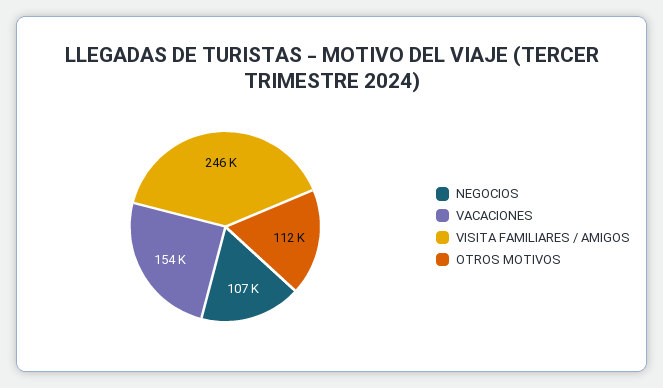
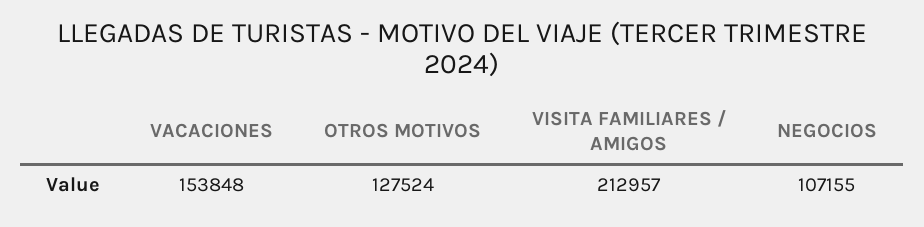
VISITA FAMILIARES / AMIGOS: 246000 -> 212957
OTROS MOTIVOS: 112000 -> 127524

